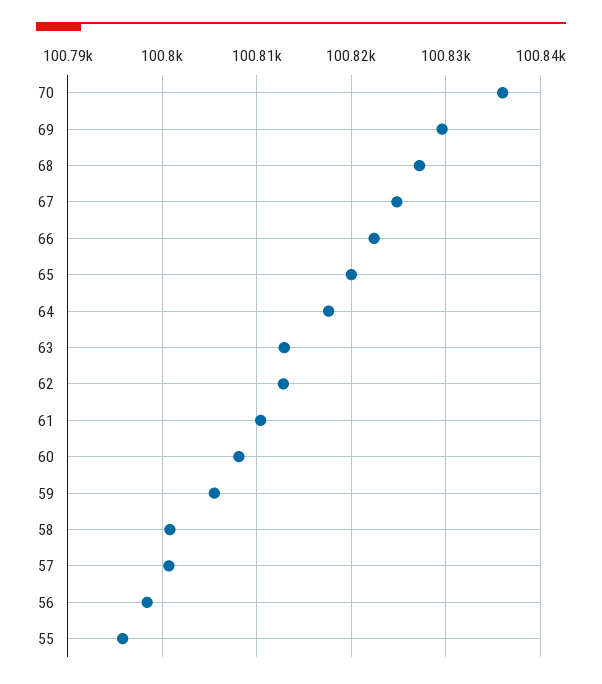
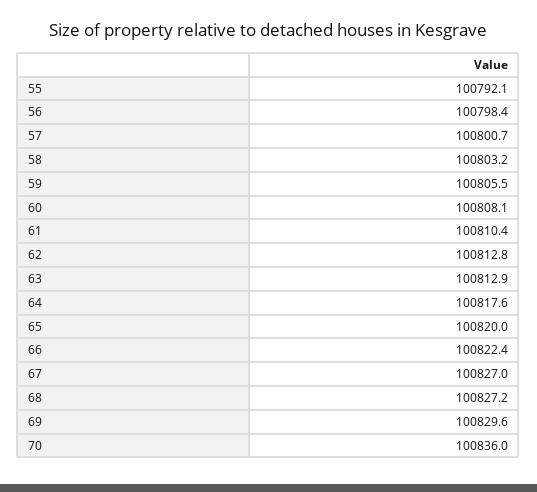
67: 100825 -> 100827
58: 100801 -> 100803.2
55: 100796 -> 100792.1

